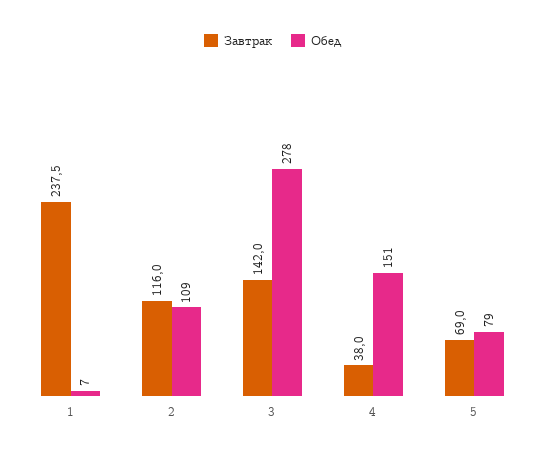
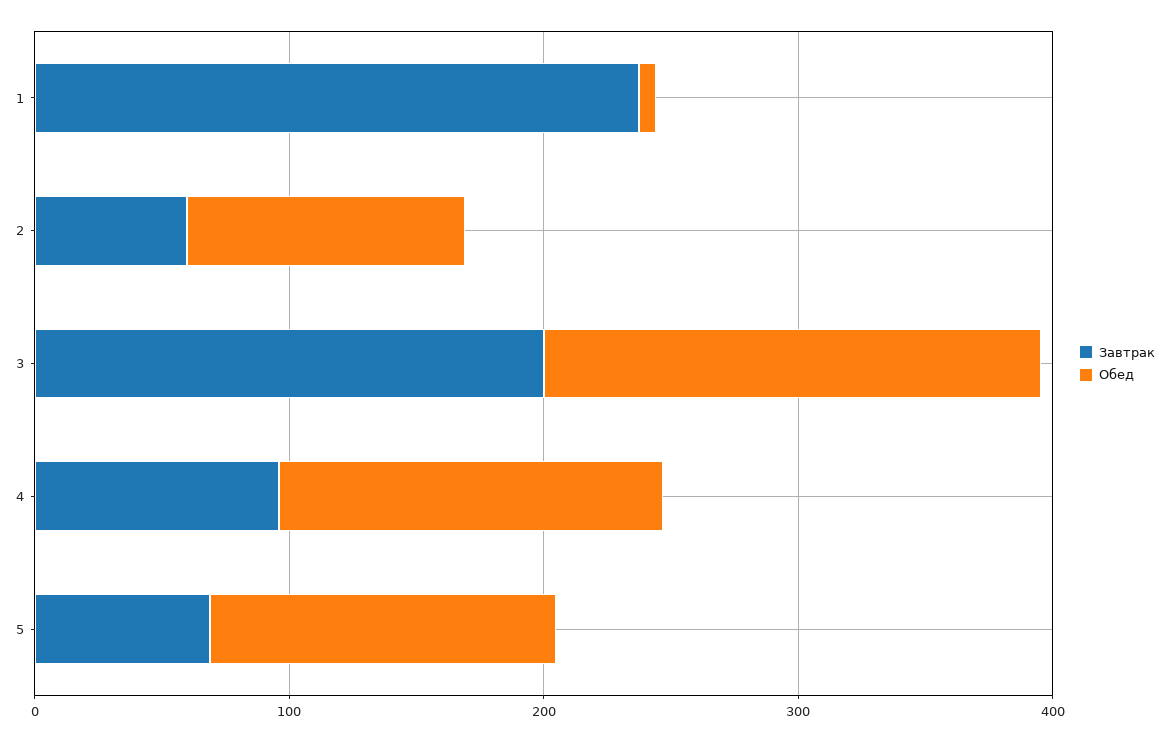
Завтрак, 2: 116 -> 60
Завтрак, 3: 142 -> 200
Обед, 3: 278 -> 200
Завтрак, 4: 38 -> 100
Обед, 5: 79 -> 140

